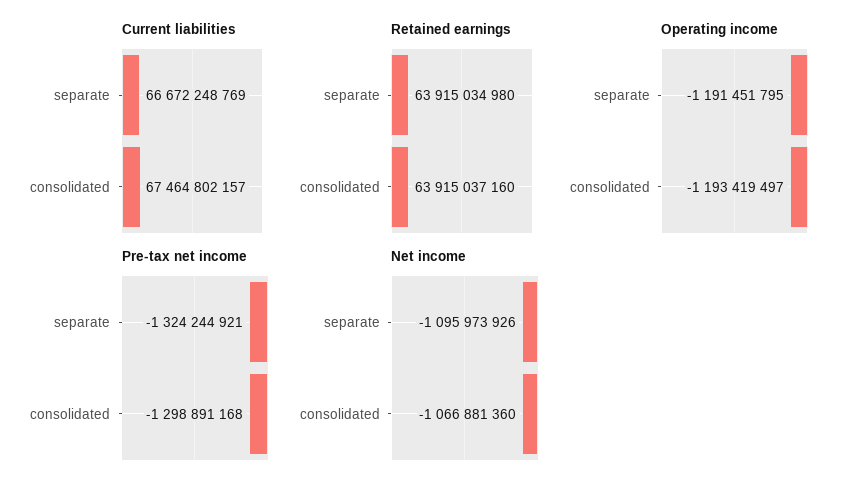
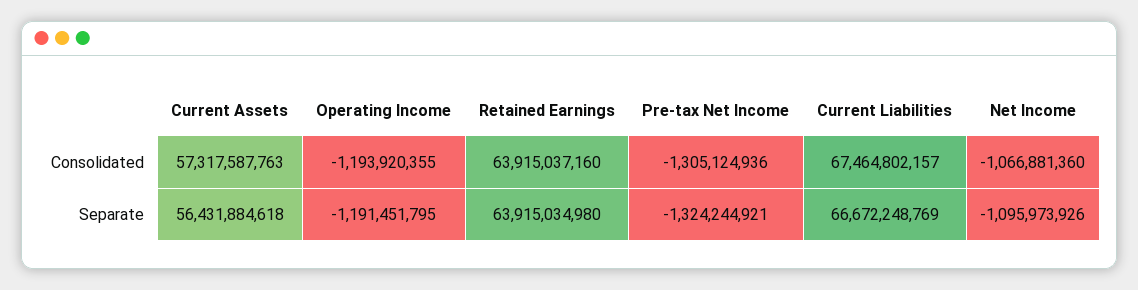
Operating income, consolidated: -1193419497 -> -1193920355
Pre-tax net income, consolidated: -1298891168 -> -1305124936
Current Assets, consolidated: none -> 57317587763
Current Assets, separate: none -> 56431884618

